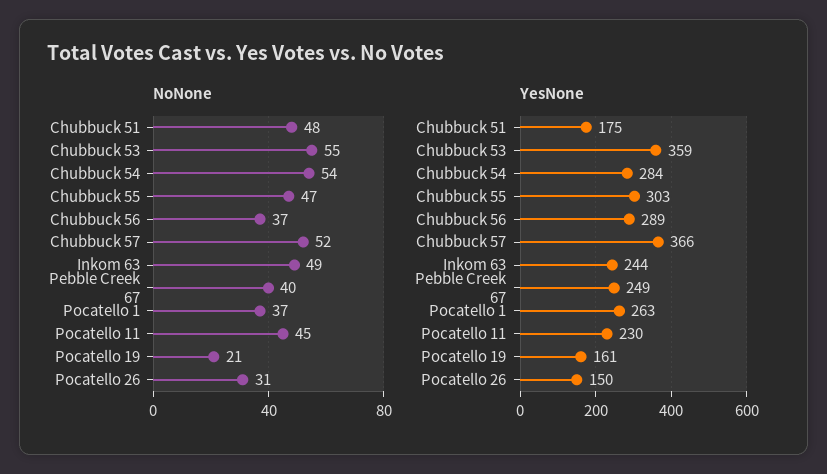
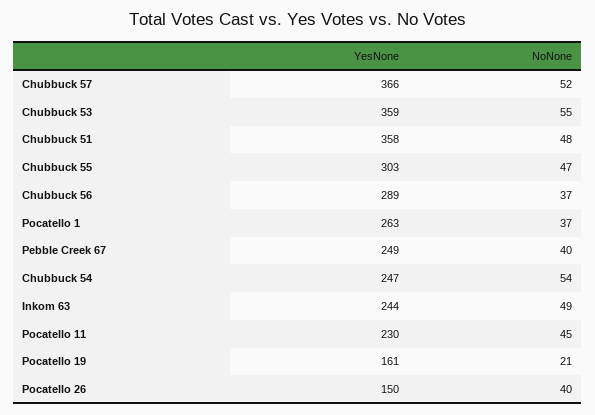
NoNone, Pocatello 26: 31 -> 40
YesNone, Chubbuck 51: 175 -> 358
YesNone, Chubbuck 54: 284 -> 247

